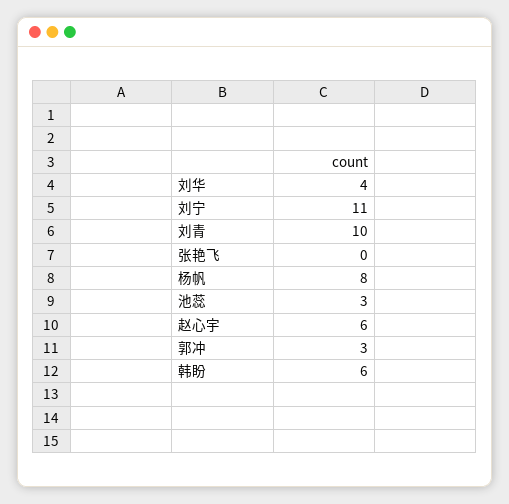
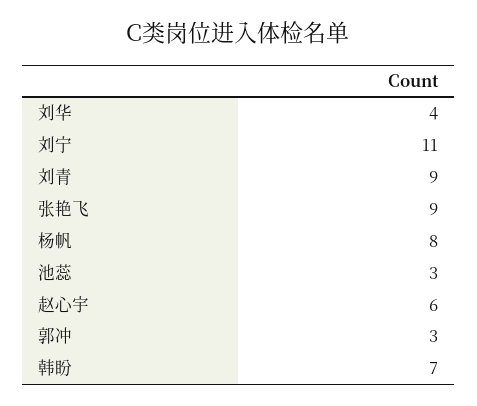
刘青: 10 -> 9
张艳飞: 0 -> 9
韩盼: 6 -> 7

